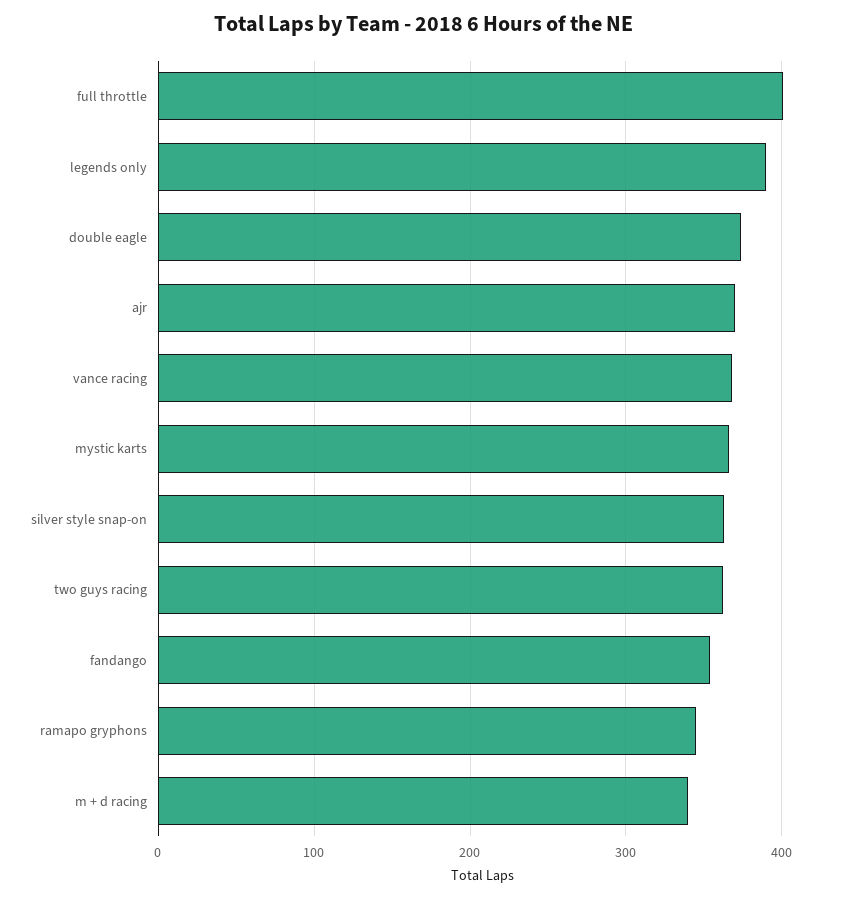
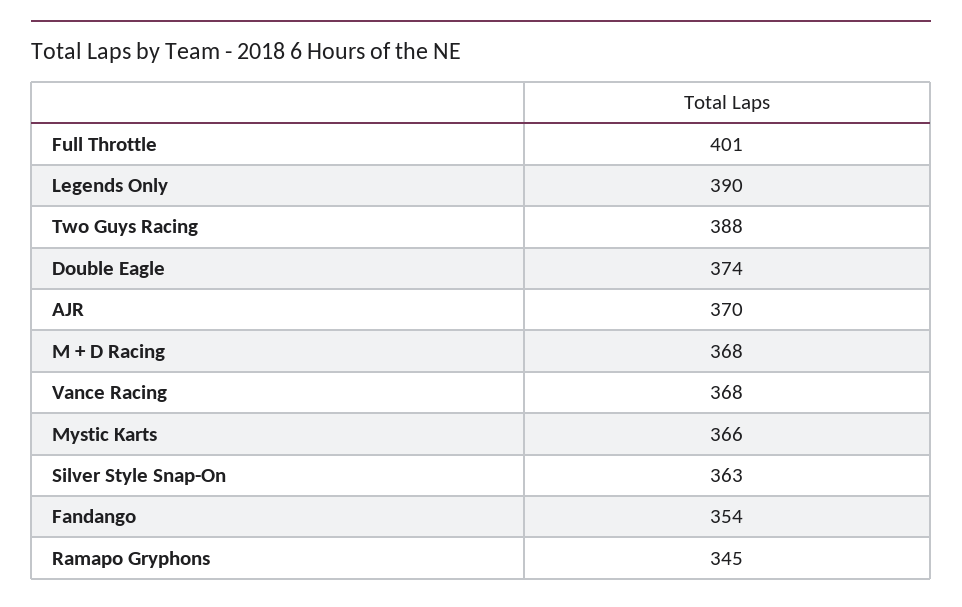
two guys racing: 360 -> 388
m + d racing: 340 -> 368

